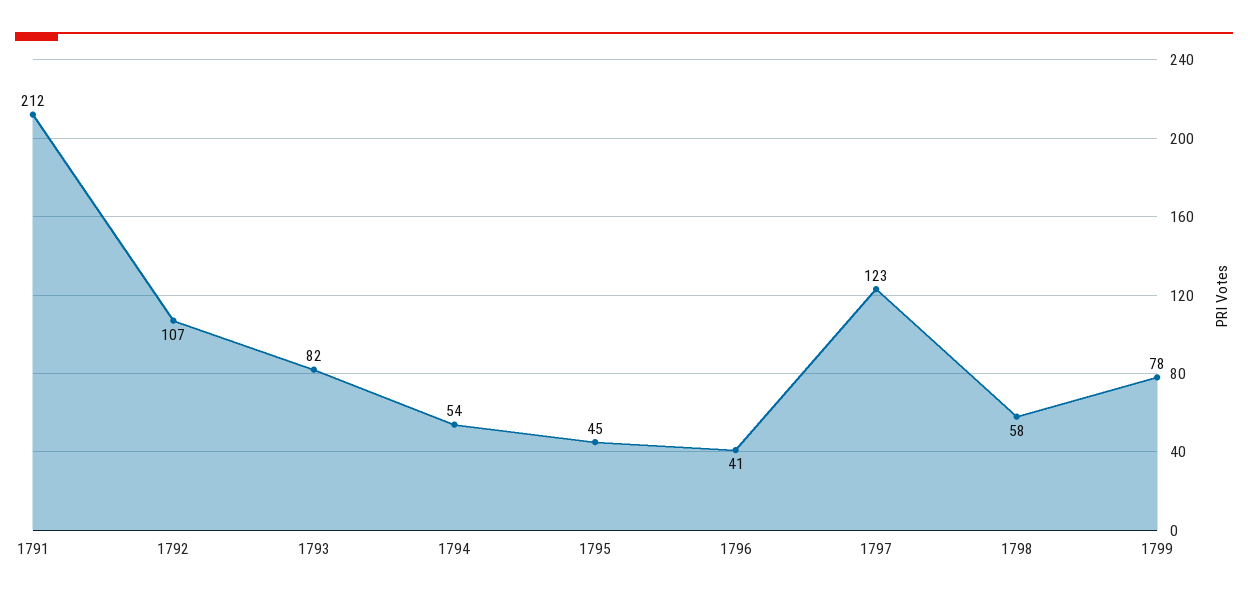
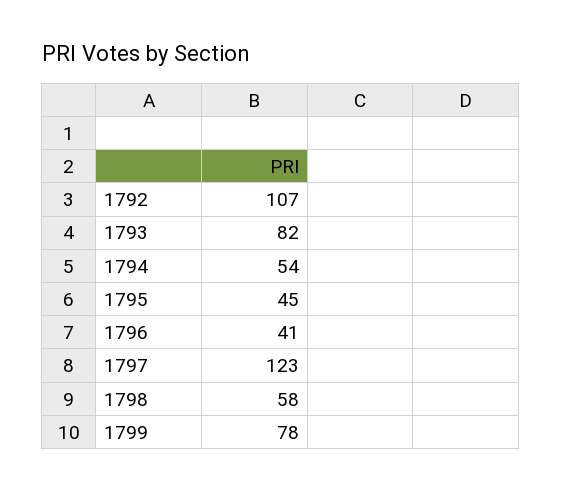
1791: 212 -> none

